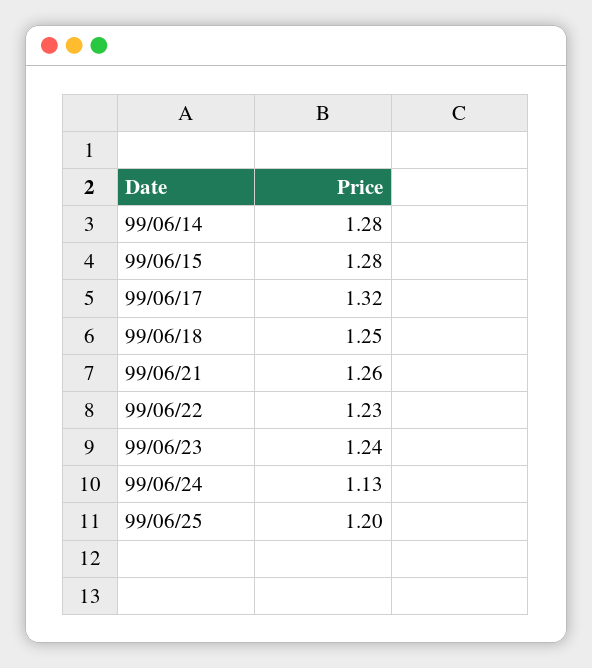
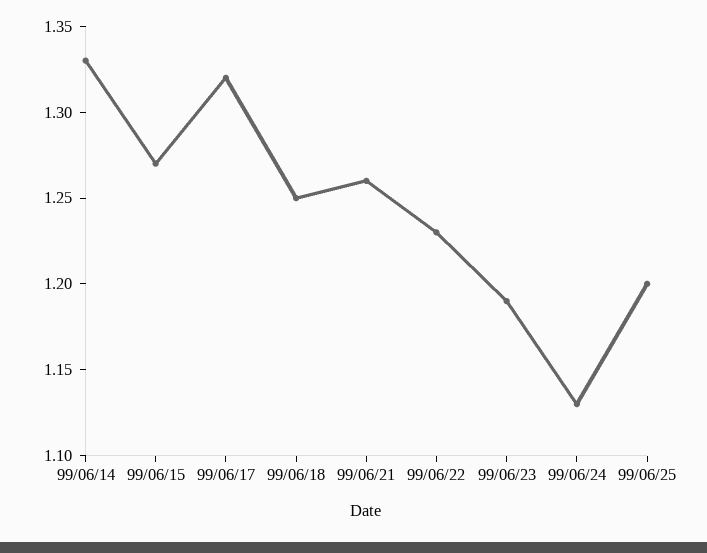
99/06/14: 1.28 -> 1.33
99/06/15: 1.28 -> 1.27
99/06/23: 1.24 -> 1.19

